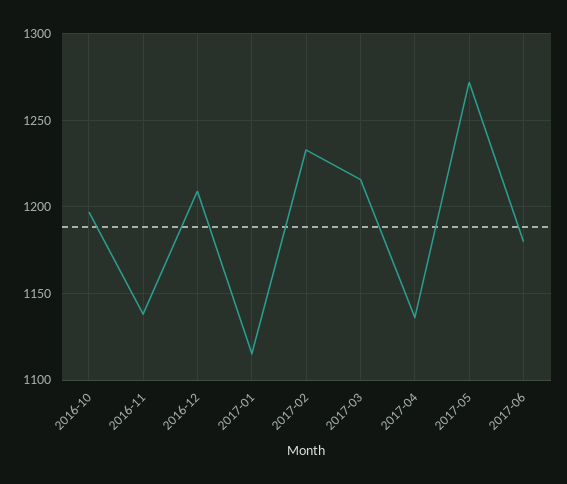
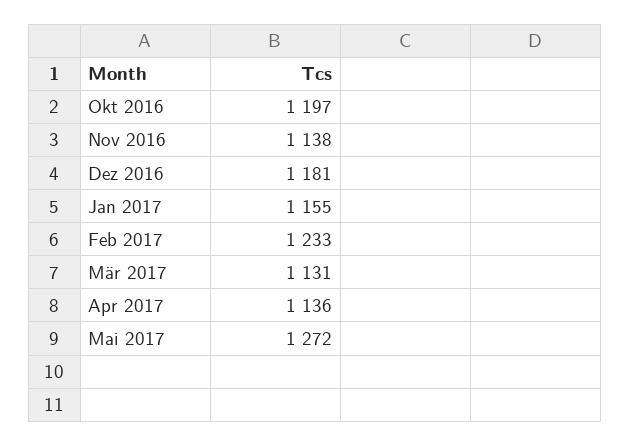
2016-12: 1210 -> 1181
2017-01: 1115 -> 1155
2017-03: 1215 -> 1131
2017-06: 1180 -> none

